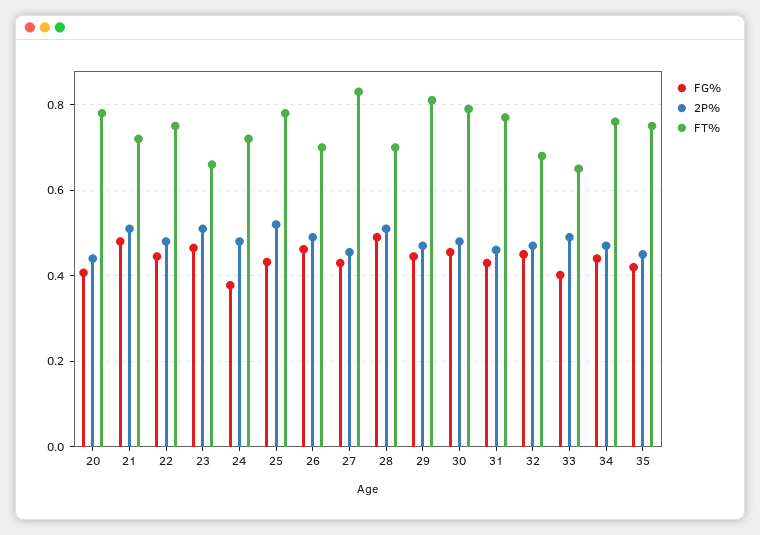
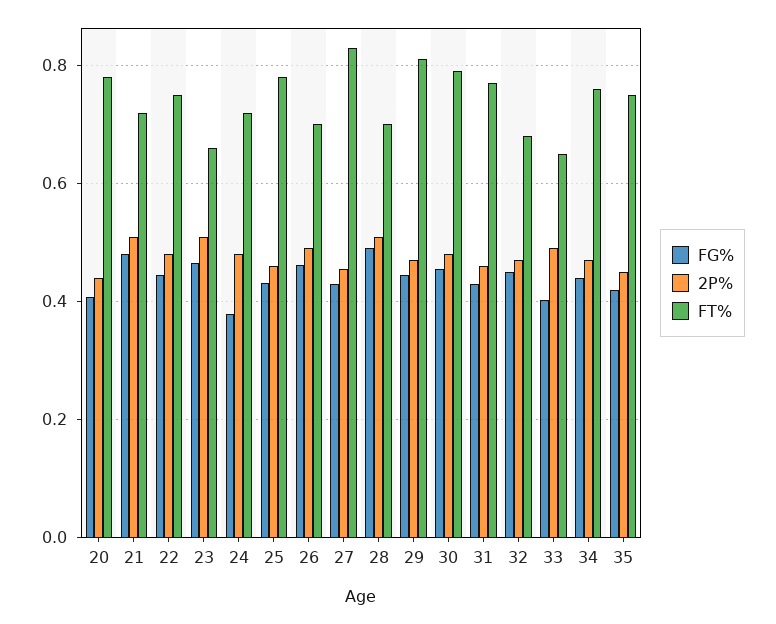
2P%, 25: 0.52 -> 0.46

